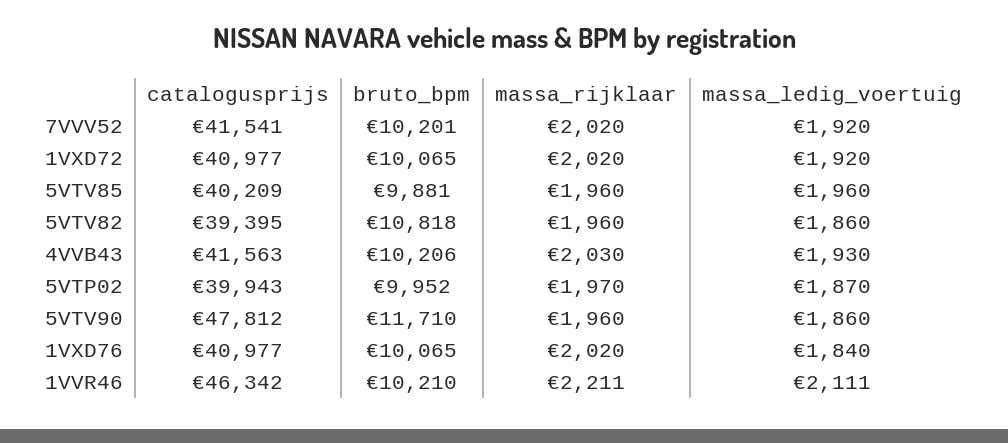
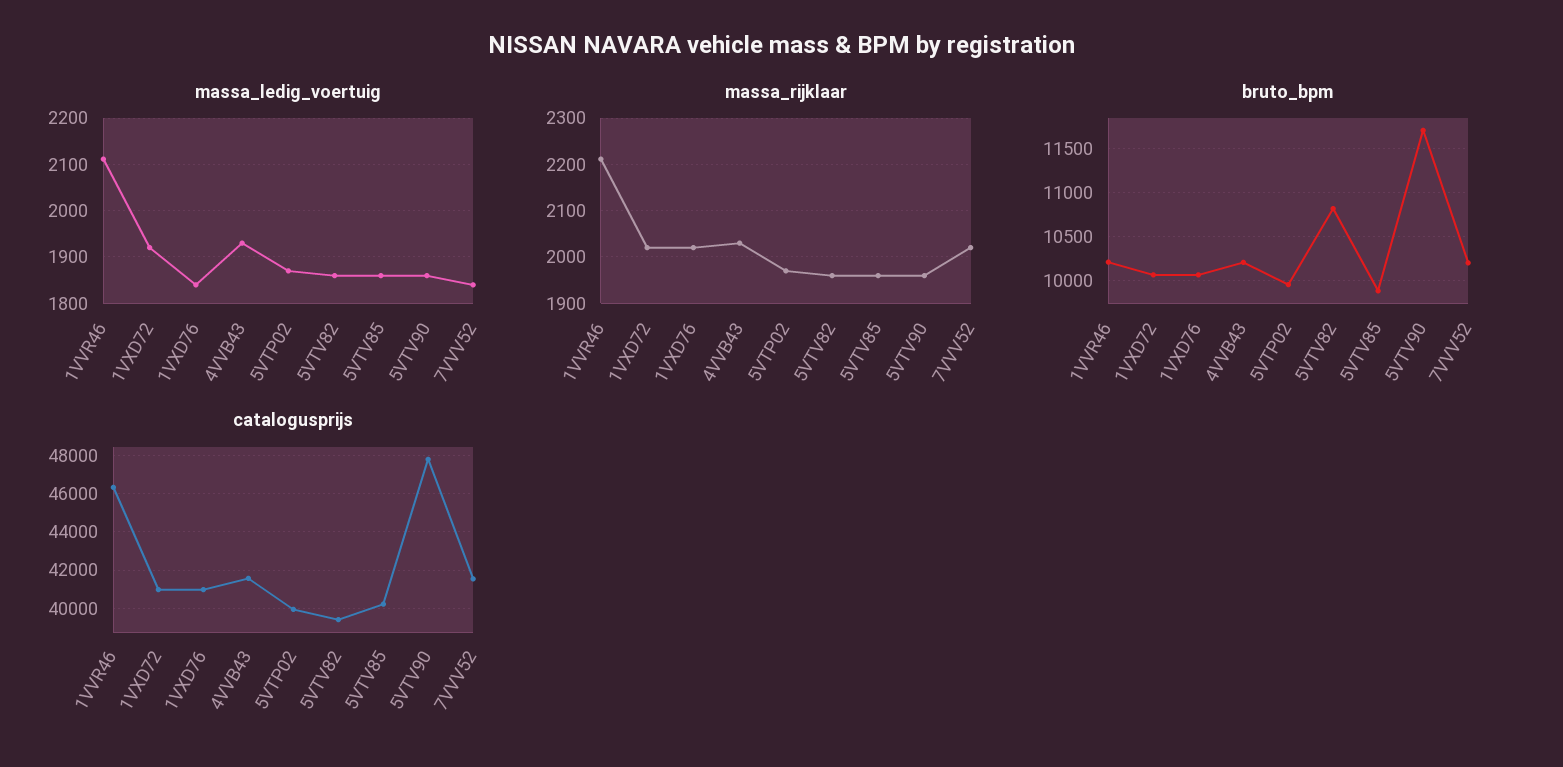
massa_ledig_voertuig, 7VVV52: 1920 -> 1840
massa_ledig_voertuig, 5VTV85: 1960 -> 1860

